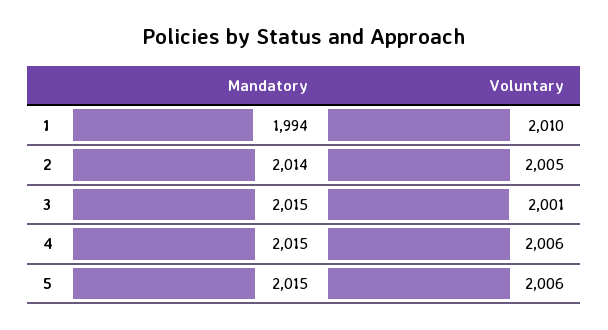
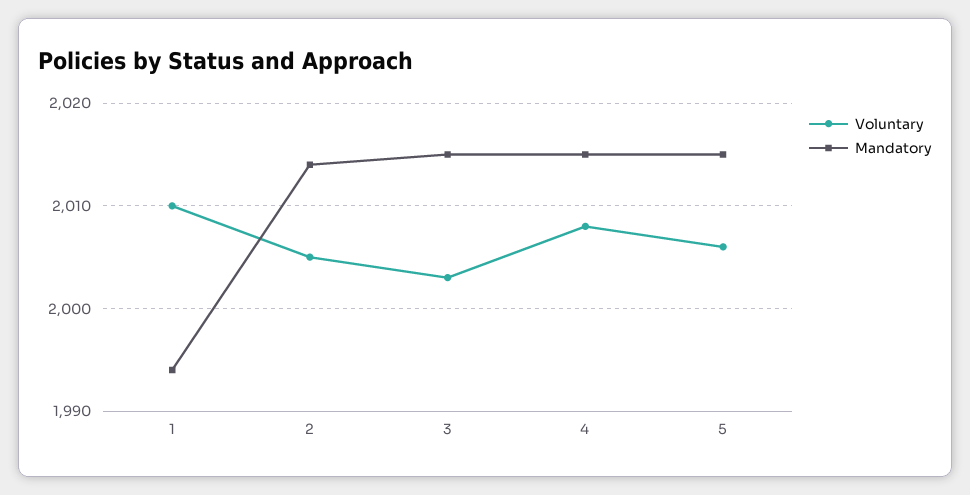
Voluntary, 3: 2001 -> 2003
Voluntary, 4: 2006 -> 2008

